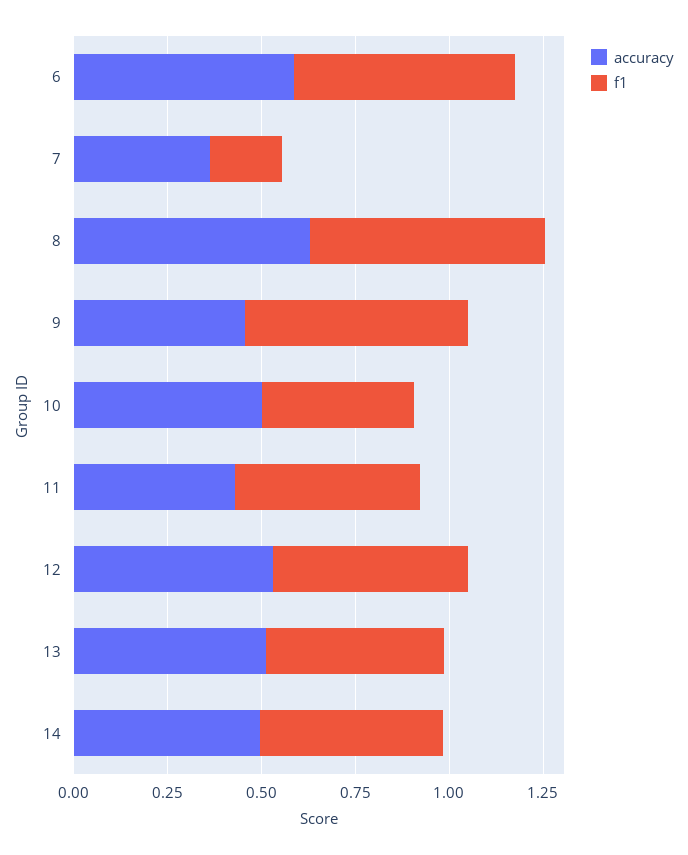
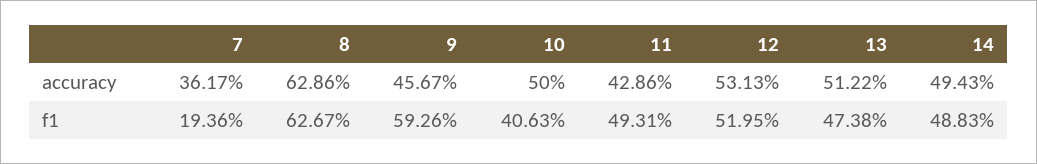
accuracy, 6: 0.6 -> none
f1, 6: 0.6 -> none

